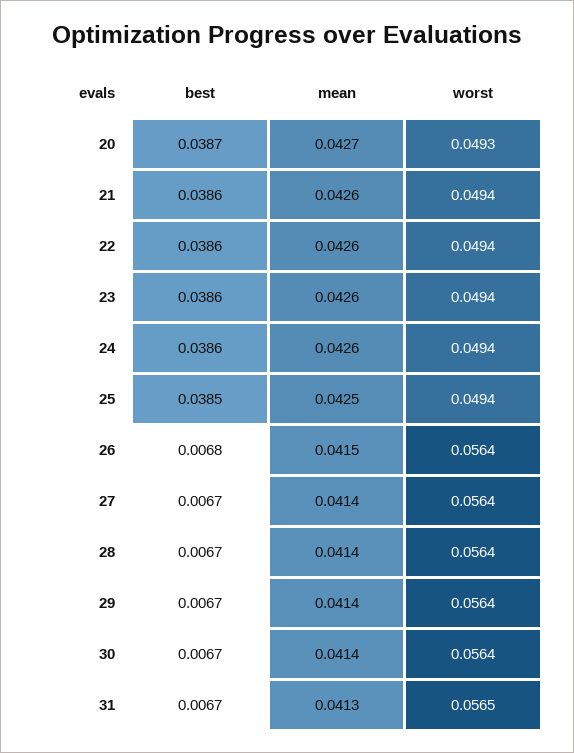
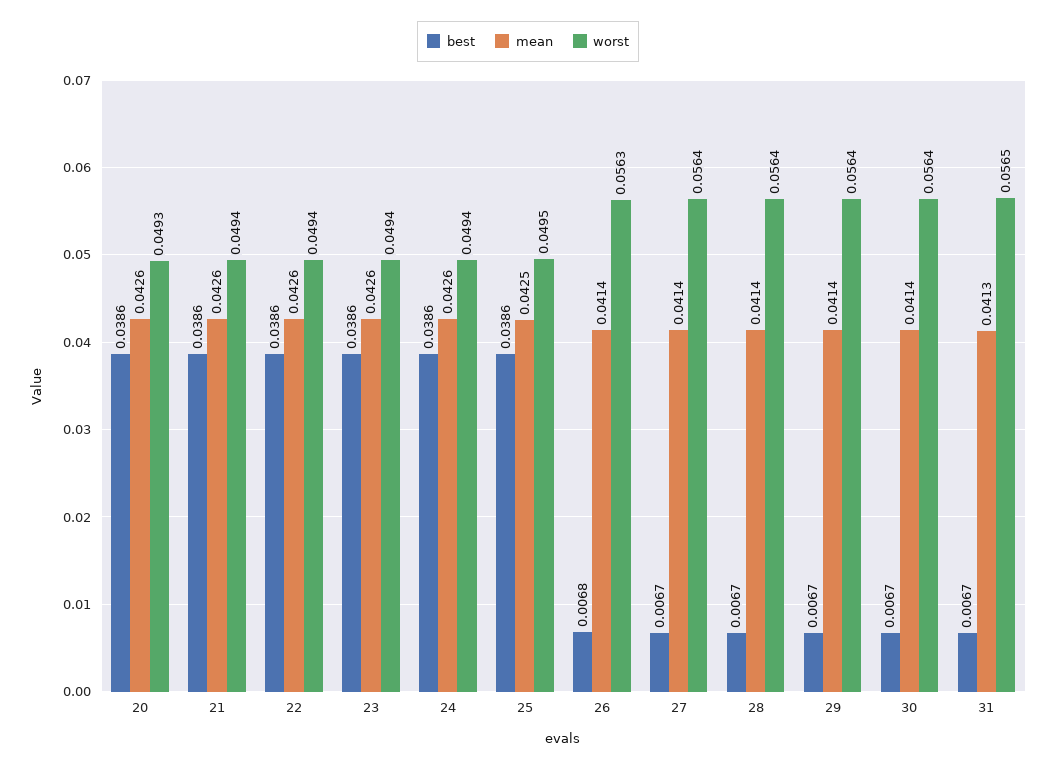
best, 20: 0.0387 -> 0.0386
mean, 20: 0.0427 -> 0.0426
best, 25: 0.0385 -> 0.0386
worst, 25: 0.0494 -> 0.0495
mean, 26: 0.0415 -> 0.0414
worst, 26: 0.0564 -> 0.0563

